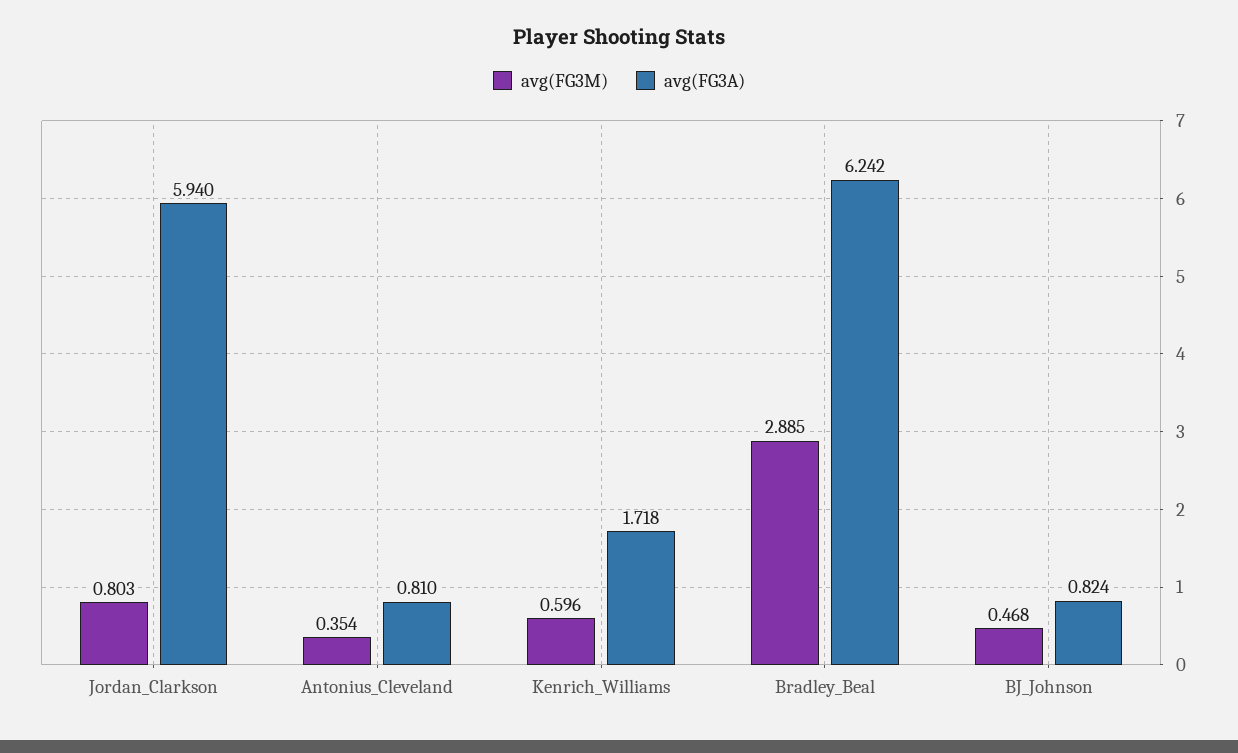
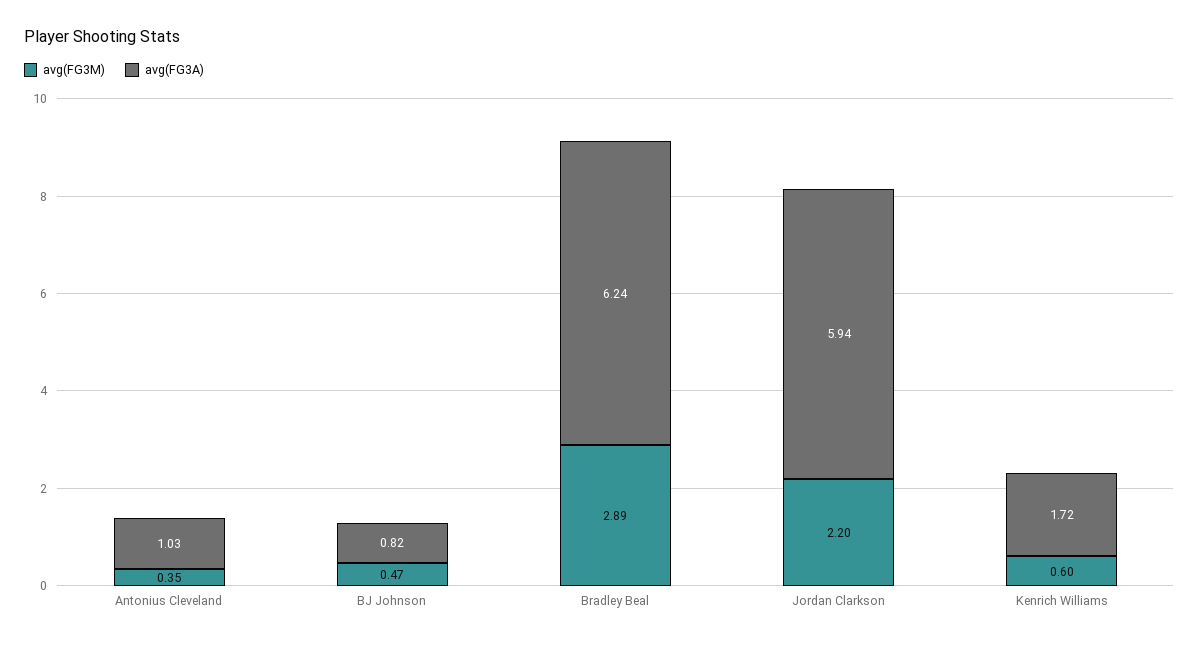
avg(FG3M), Jordan_Clarkson: 0.803 -> 2.2
avg(FG3A), Antonius_Cleveland: 0.81 -> 1.03

